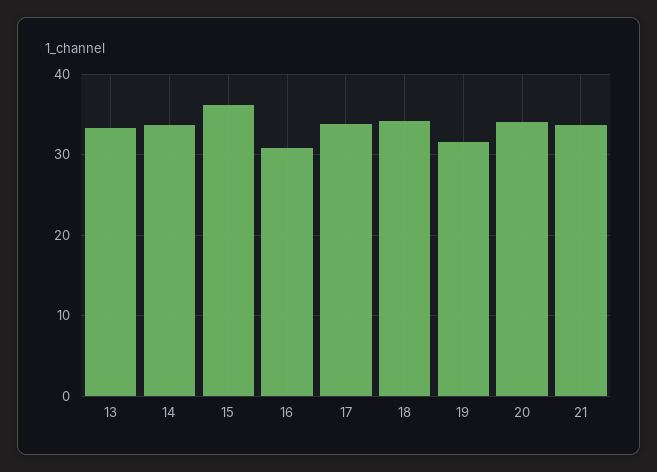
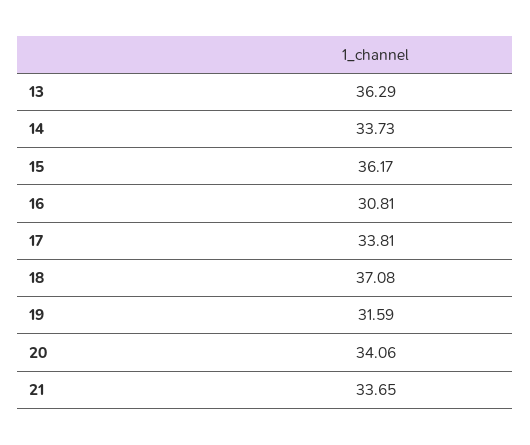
13: 33 -> 36.29
18: 34 -> 37.08

